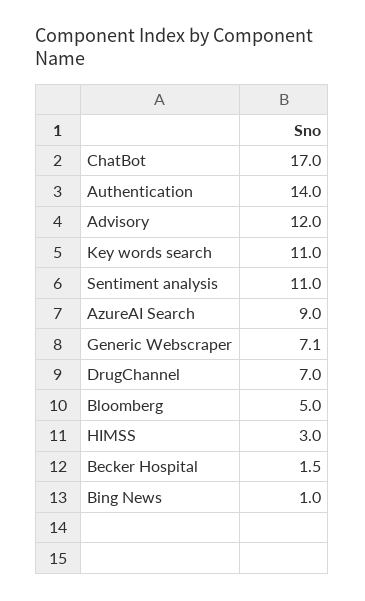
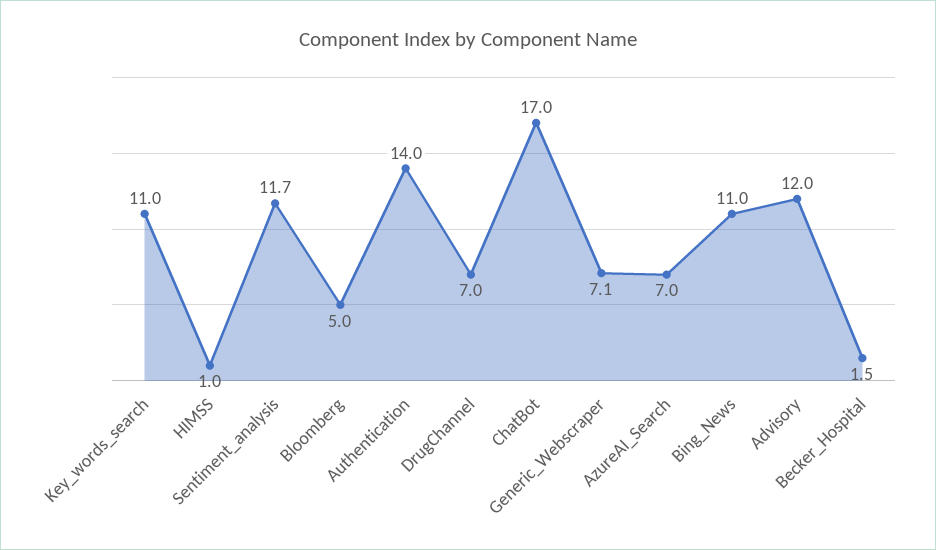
Sentiment analysis: 11 -> 11.7
AzureAI Search: 9 -> 7
HIMSS: 3 -> 1
Bing News: 1 -> 11

